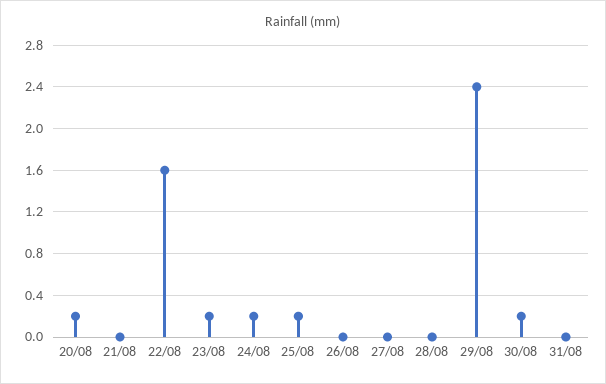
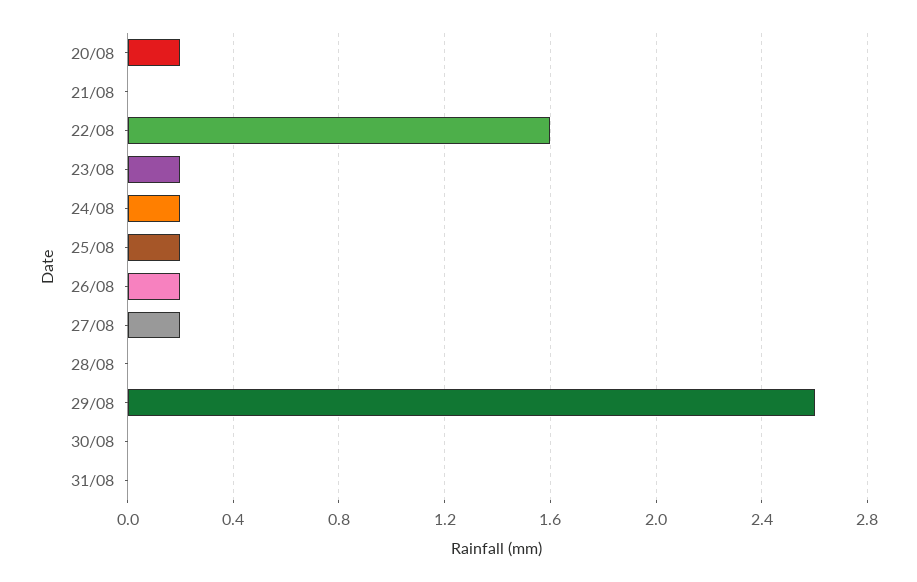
26/08: 0 -> 0.2
27/08: 0 -> 0.2
29/08: 2.4 -> 2.6
30/08: 0.2 -> 0

